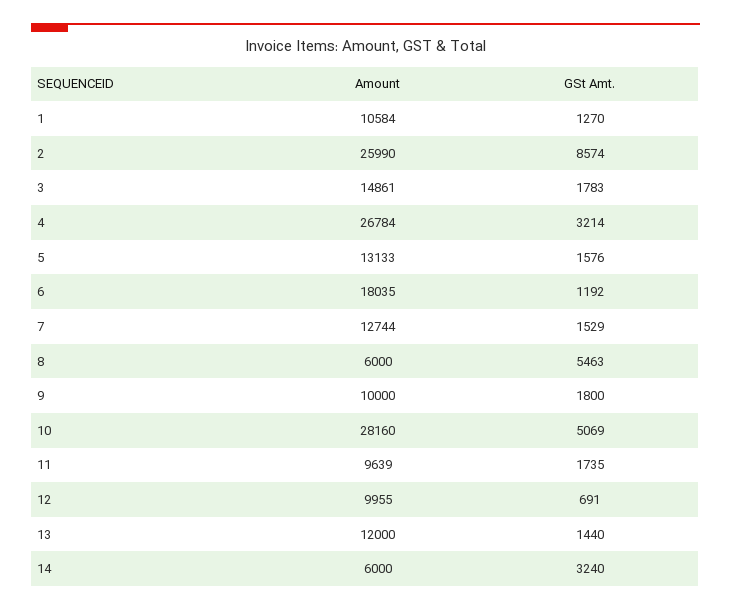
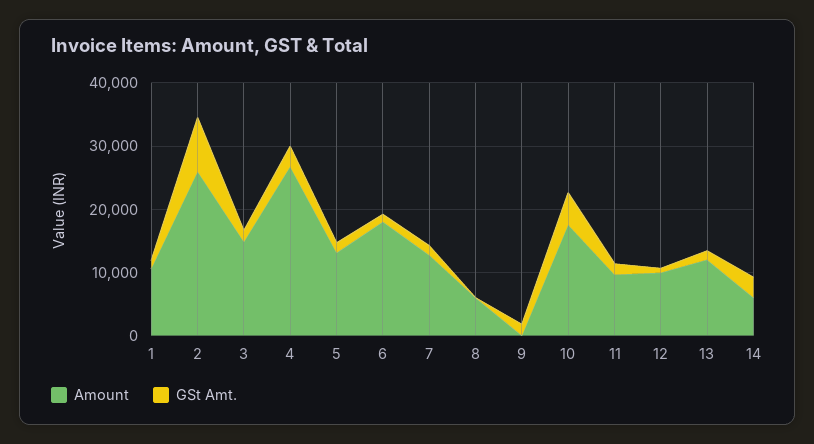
GSt Amt., 8: 5463 -> 0
Amount, 9: 10000 -> 0
Amount, 10: 28160 -> 18000

